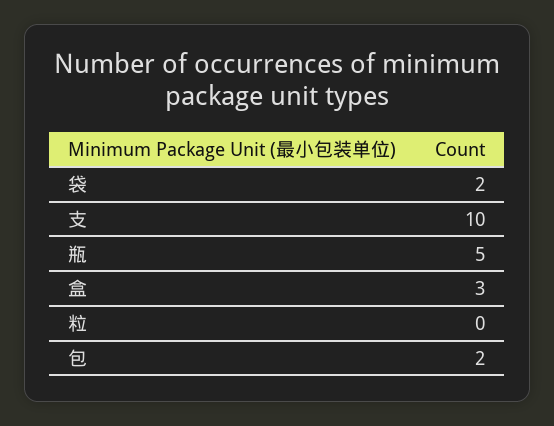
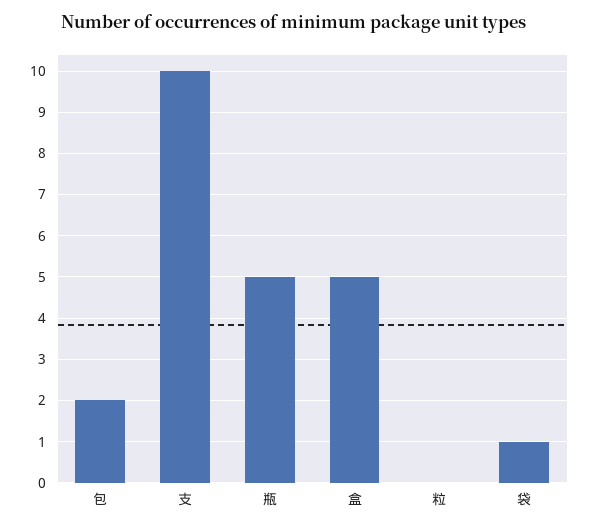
袋: 2 -> 1
盒: 3 -> 5

